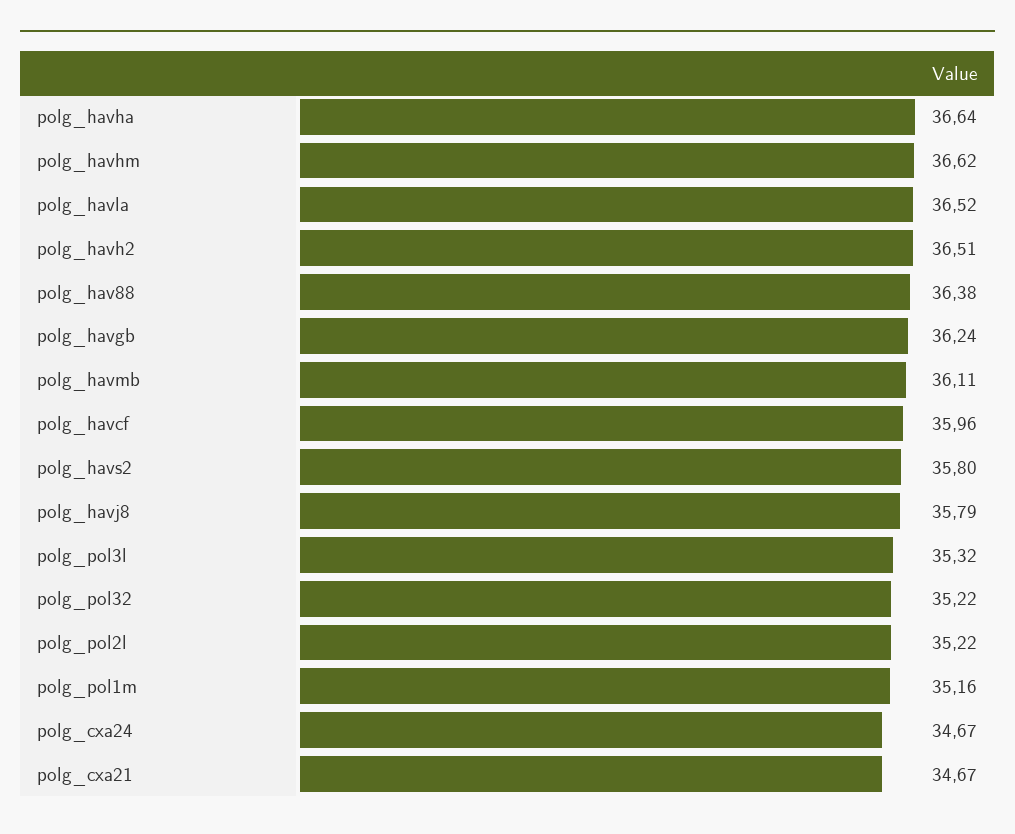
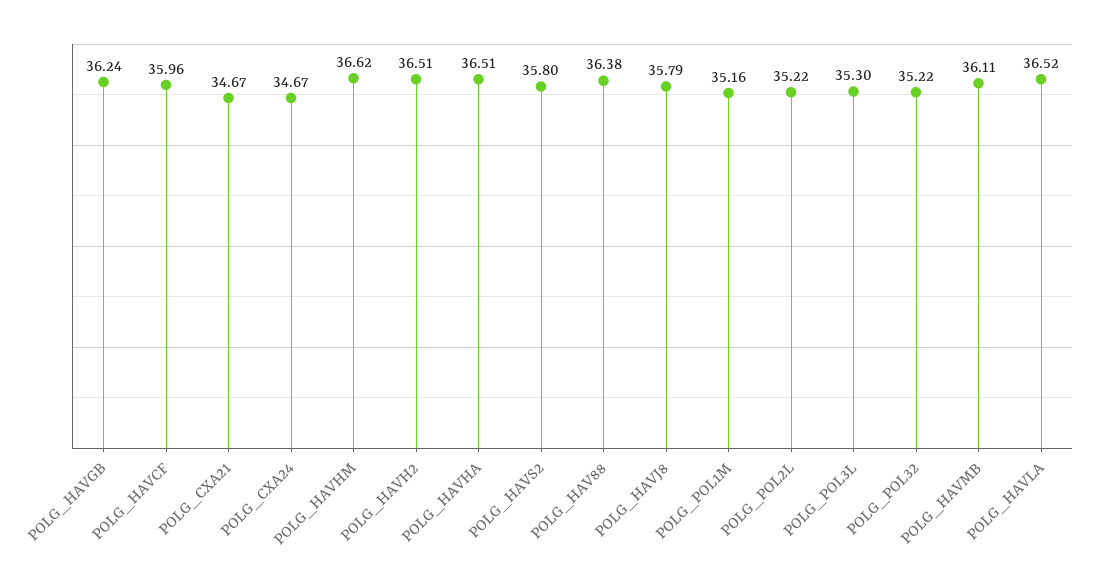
polg_havha: 36.64 -> 36.51
polg_pol3l: 35.32 -> 35.3

